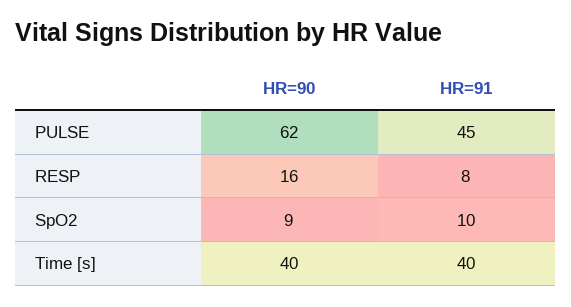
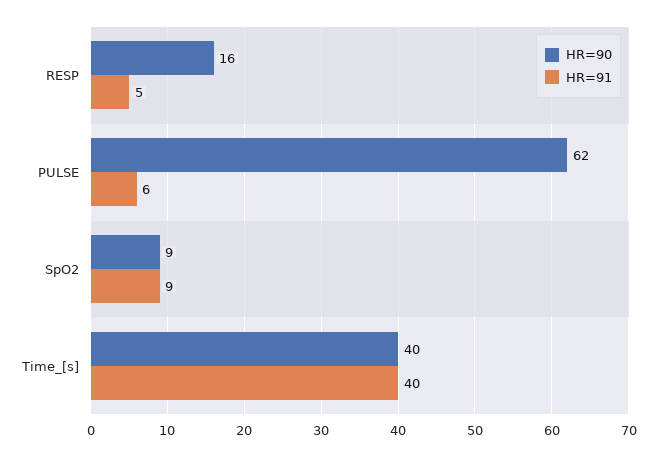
HR=91, PULSE: 45 -> 6
HR=91, RESP: 8 -> 5
HR=91, SpO2: 10 -> 9

